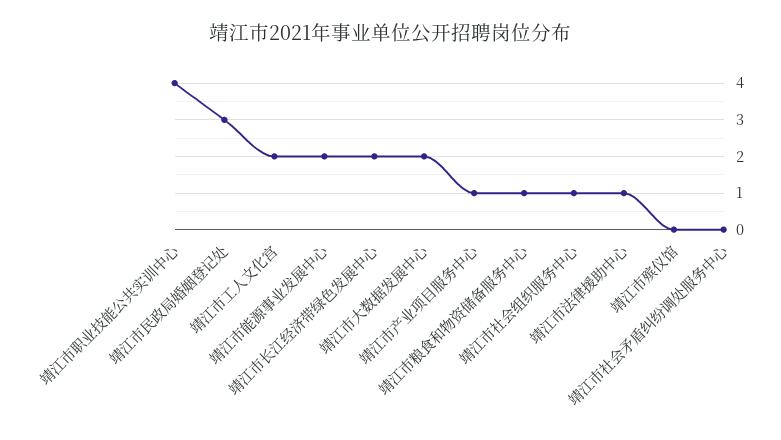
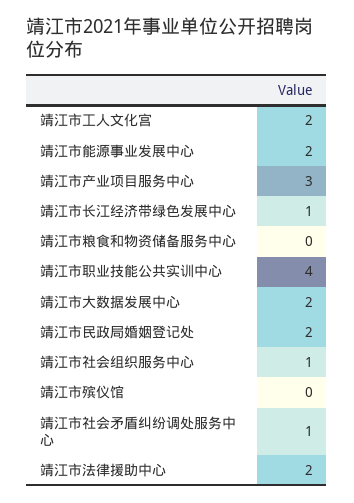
靖江市民政局婚姻登记处: 3 -> 2
靖江市长江经济带绿色发展中心: 2 -> 1
靖江市产业项目服务中心: 1 -> 3
靖江市粮食和物资储备服务中心: 1 -> 0
靖江市法律援助中心: 1 -> 2
靖江市社会矛盾纠纷调处服务中心: 0 -> 1

